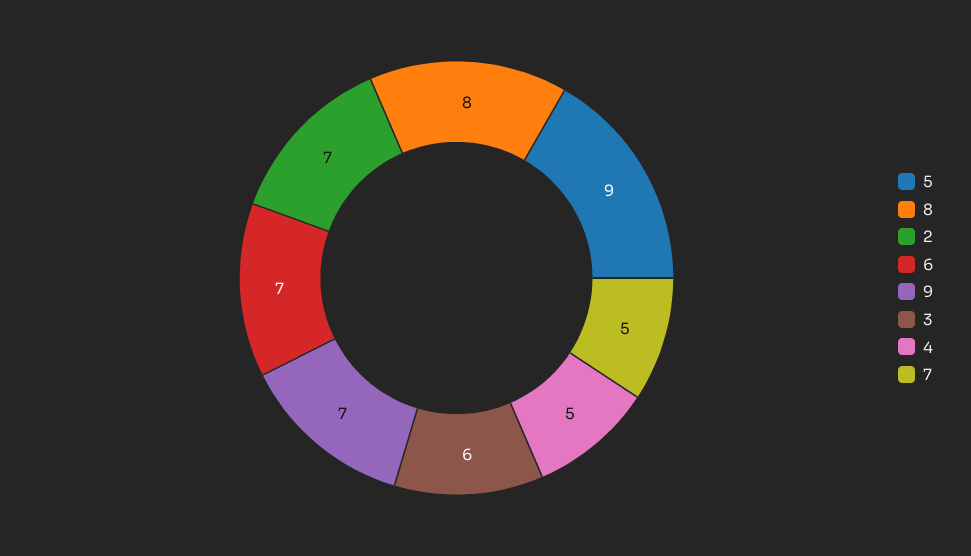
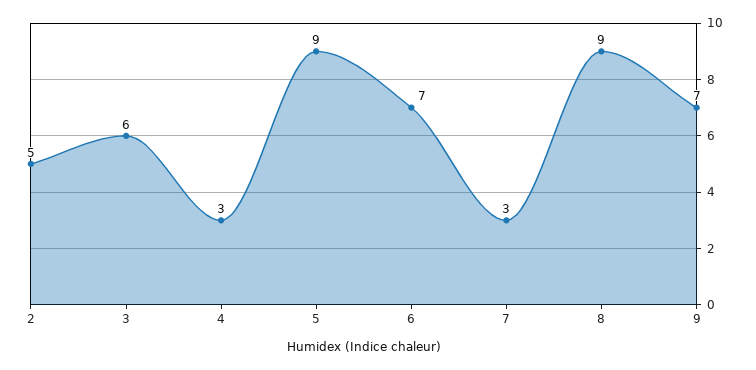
8: 8 -> 9
2: 7 -> 5
4: 5 -> 3
7: 5 -> 3

